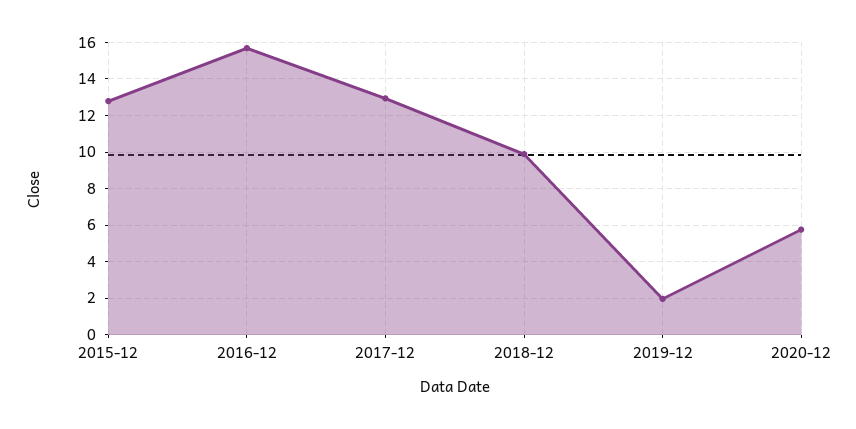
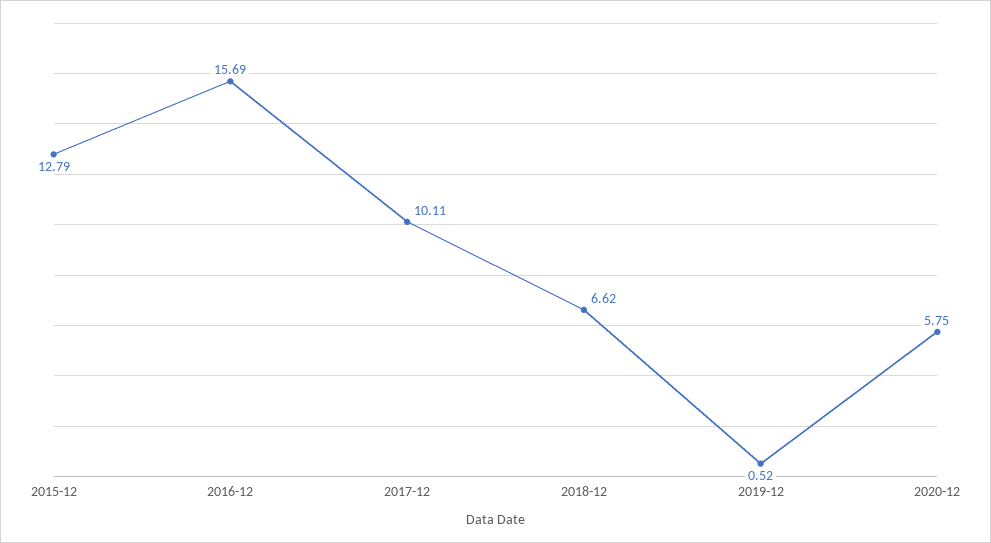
2017-12: 13 -> 10.11
2018-12: 10 -> 6.62
2019-12: 2 -> 0.52

